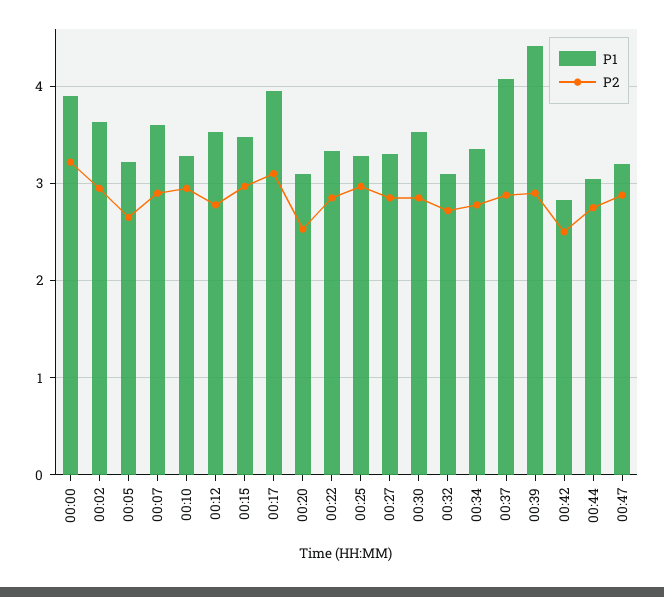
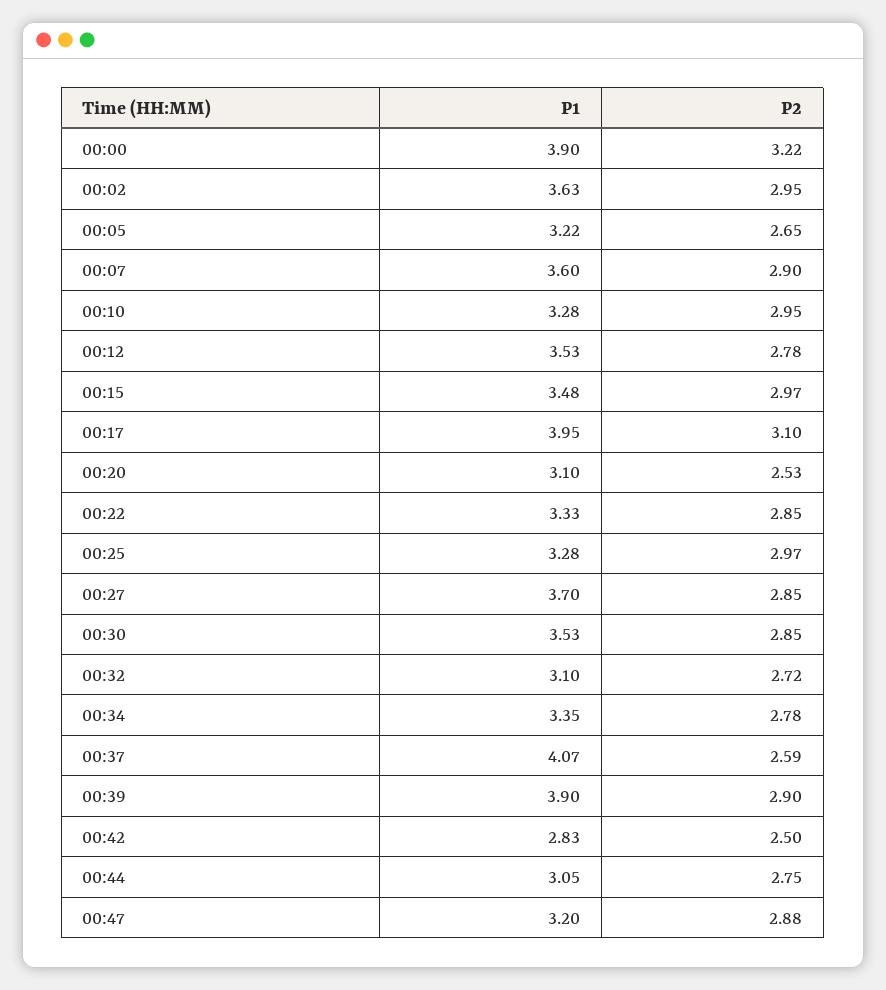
P1, 00:27: 3.3 -> 3.7
P2, 00:37: 2.9 -> 2.59
P1, 00:39: 4.4 -> 3.9

